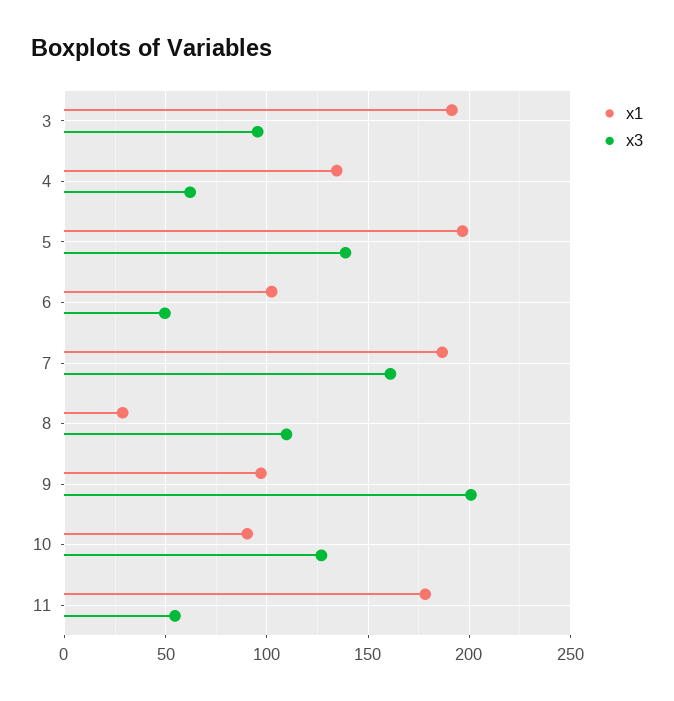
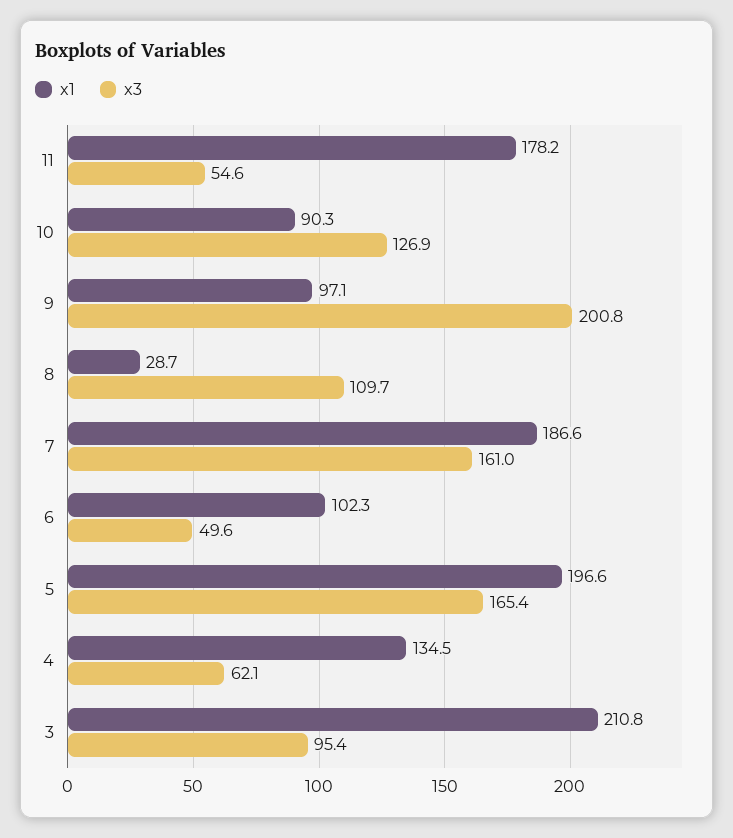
x1, 3: 190 -> 210.8
x3, 5: 140 -> 165.4

